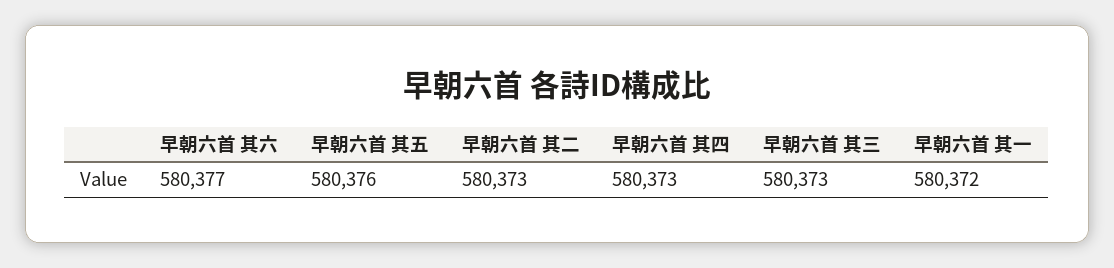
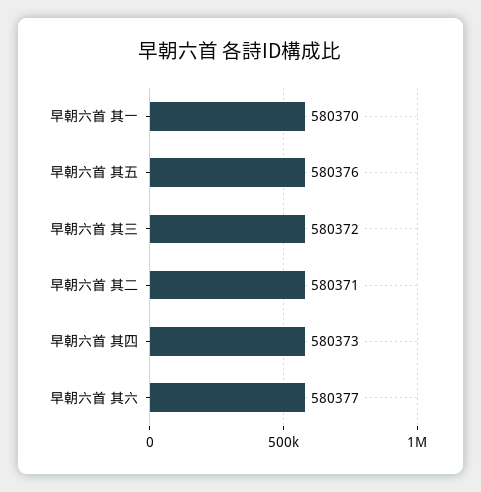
早朝六首 其二: 580373 -> 580371
早朝六首 其三: 580373 -> 580372
早朝六首 其一: 580372 -> 580370

